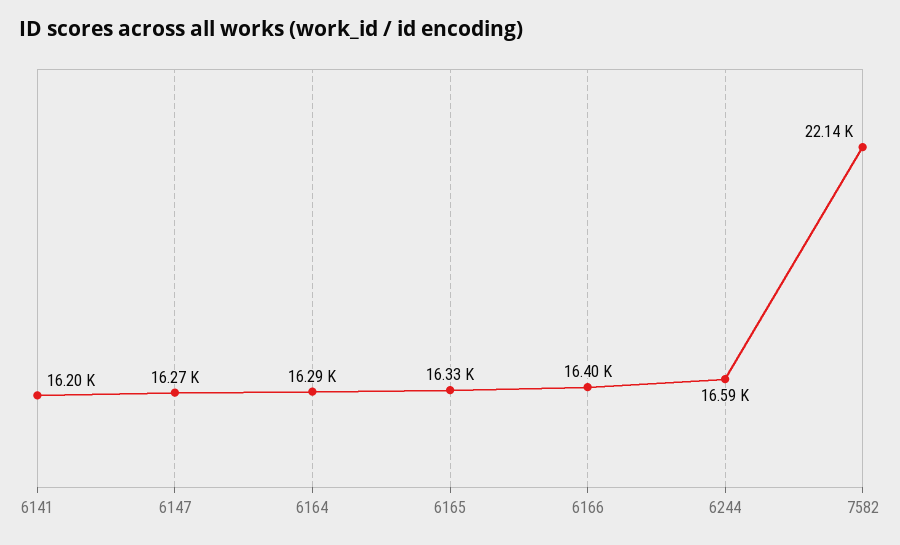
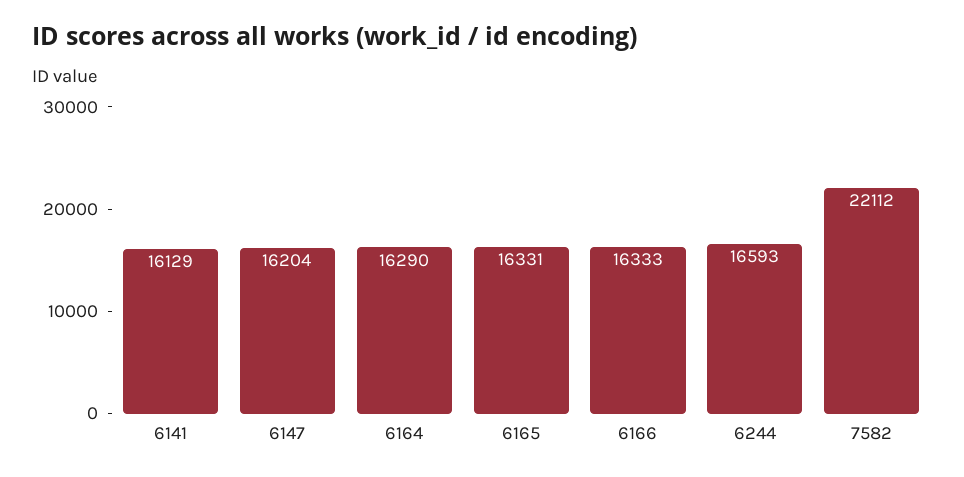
6141: 16200 -> 16129
6147: 16270 -> 16204
6166: 16400 -> 16333
7582: 22140 -> 22112

